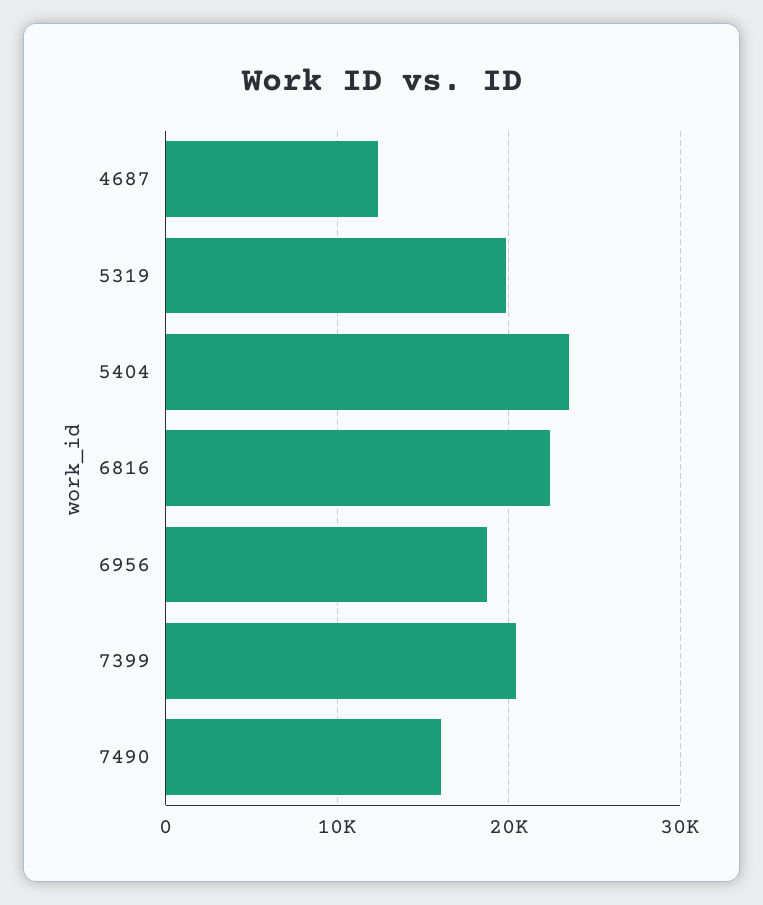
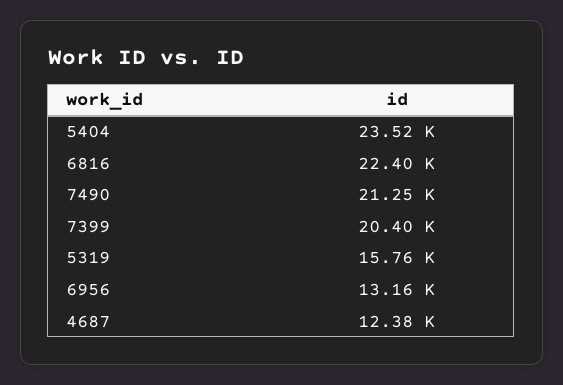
5319: 20000 -> 15760
6956: 19000 -> 13160
7490: 16000 -> 21250

